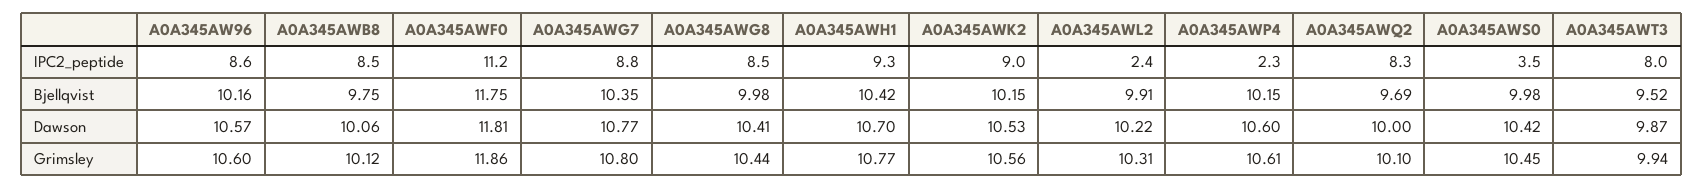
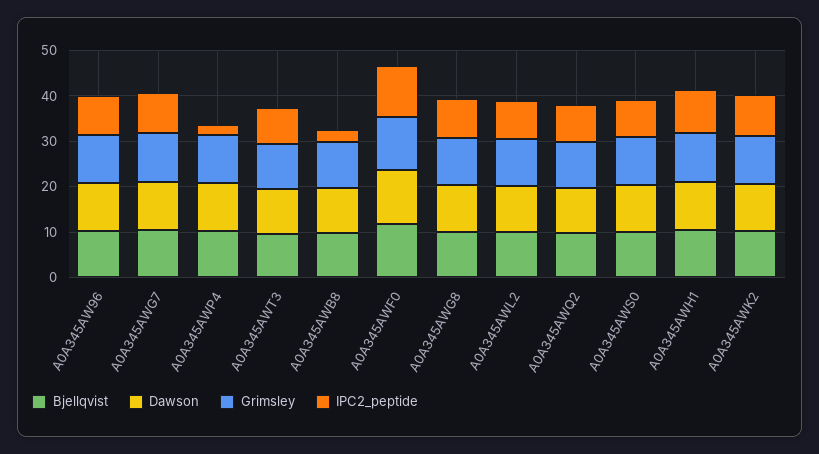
IPC2_peptide, A0A345AWB8: 8.5 -> 2
IPC2_peptide, A0A345AWL2: 2.4 -> 8
IPC2_peptide, A0A345AWS0: 3.5 -> 8

